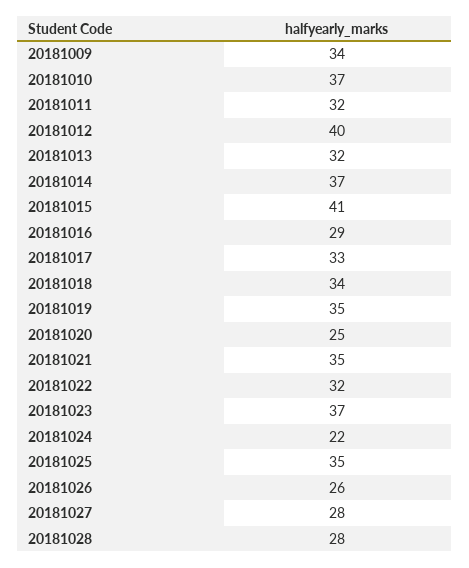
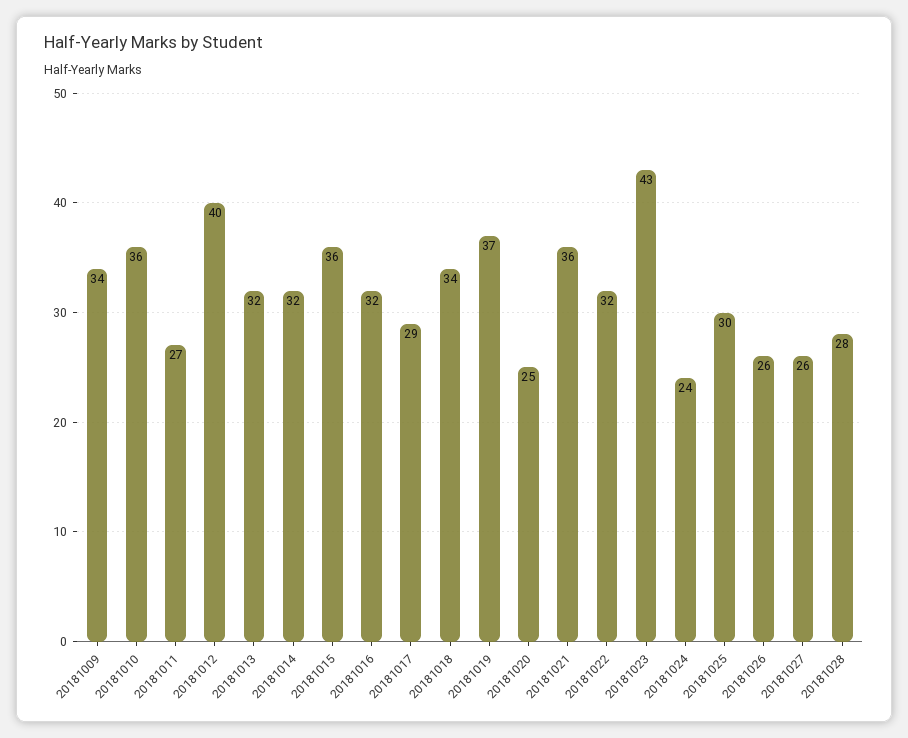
20181010: 37 -> 36
20181011: 32 -> 27
20181014: 37 -> 32
20181015: 41 -> 36
20181016: 29 -> 32
20181017: 33 -> 29
20181019: 35 -> 37
20181021: 35 -> 36
20181023: 37 -> 43
20181024: 22 -> 24
20181025: 35 -> 30
20181027: 28 -> 26

